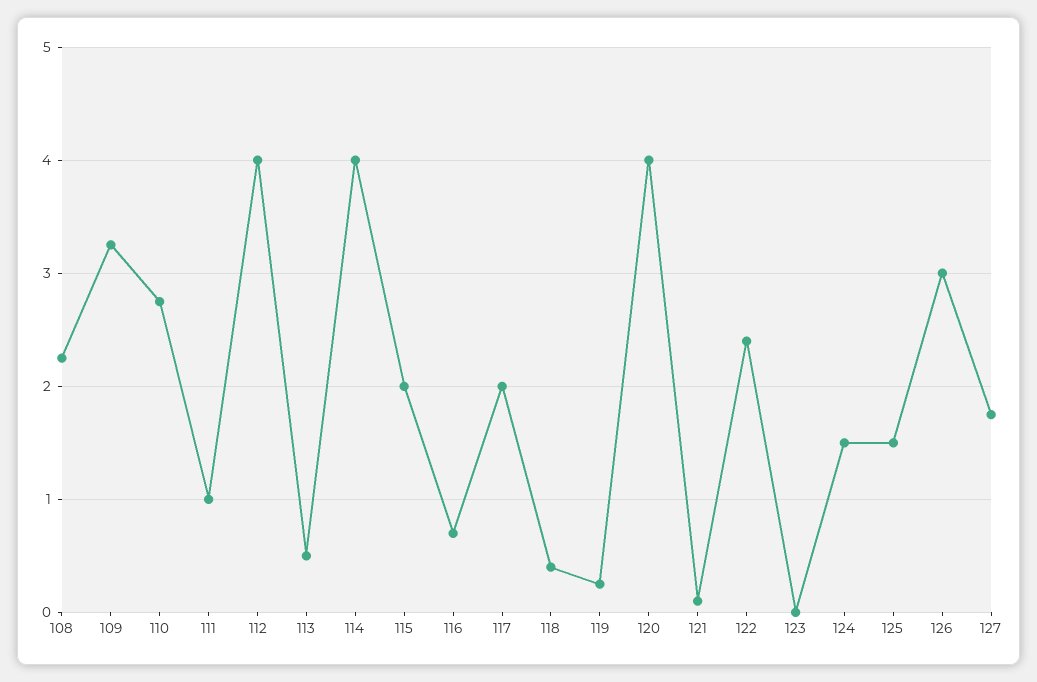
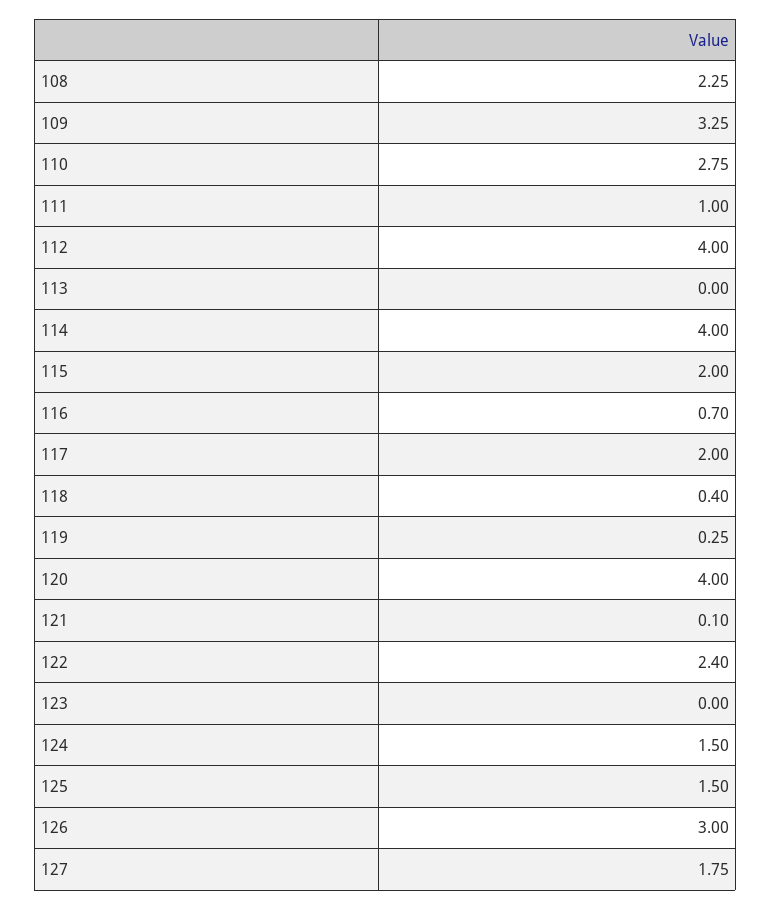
113: 0.5 -> 0

